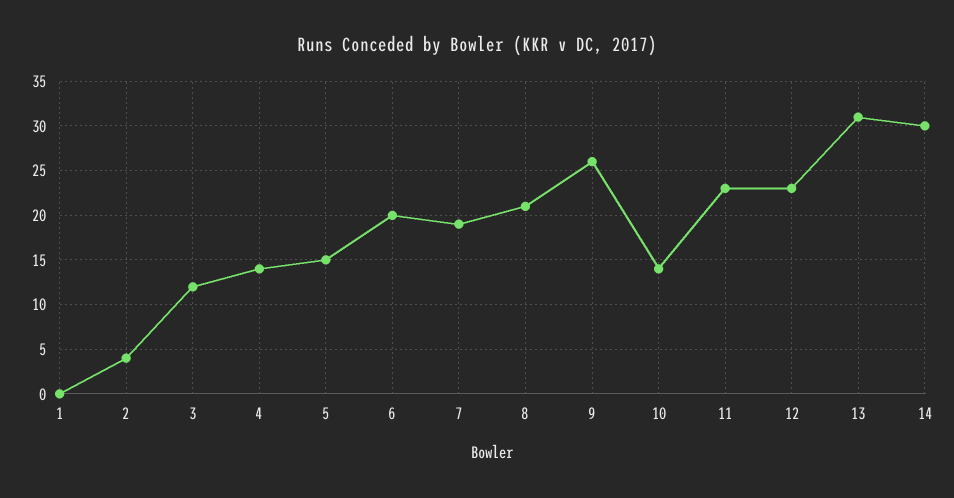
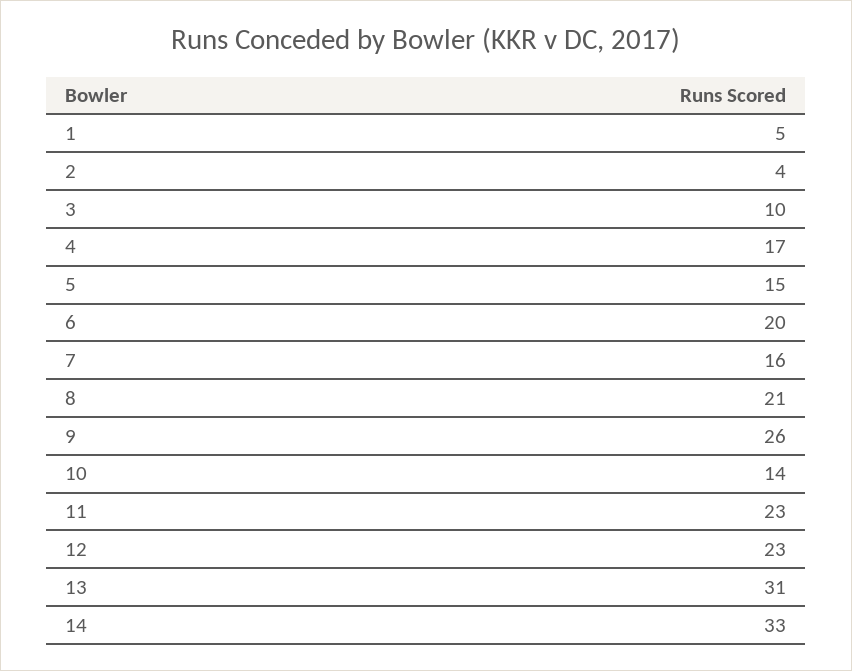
1: 0 -> 5
3: 12 -> 10
4: 14 -> 17
7: 19 -> 16
14: 30 -> 33

